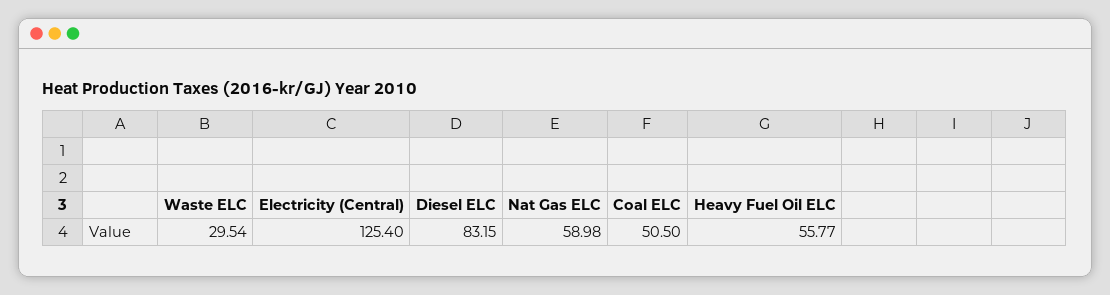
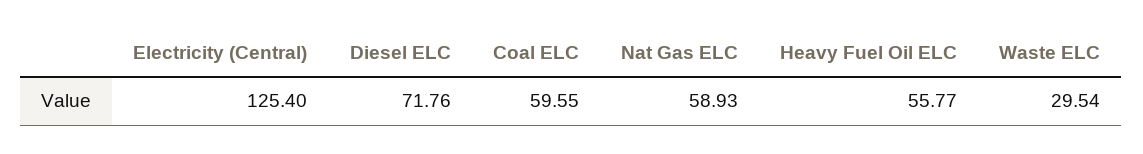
Diesel ELC: 83.15 -> 71.76
Nat Gas ELC: 58.98 -> 58.93
Coal ELC: 50.5 -> 59.55

